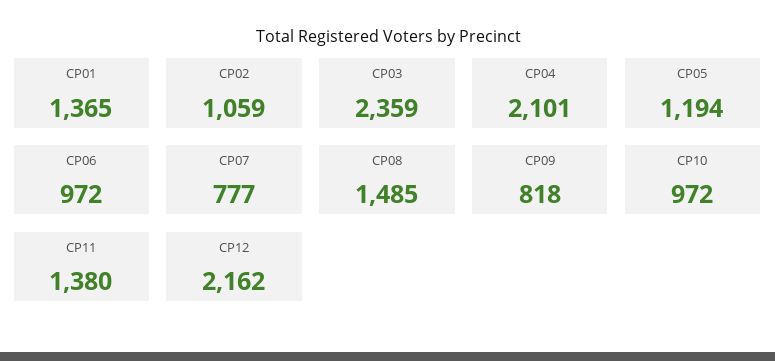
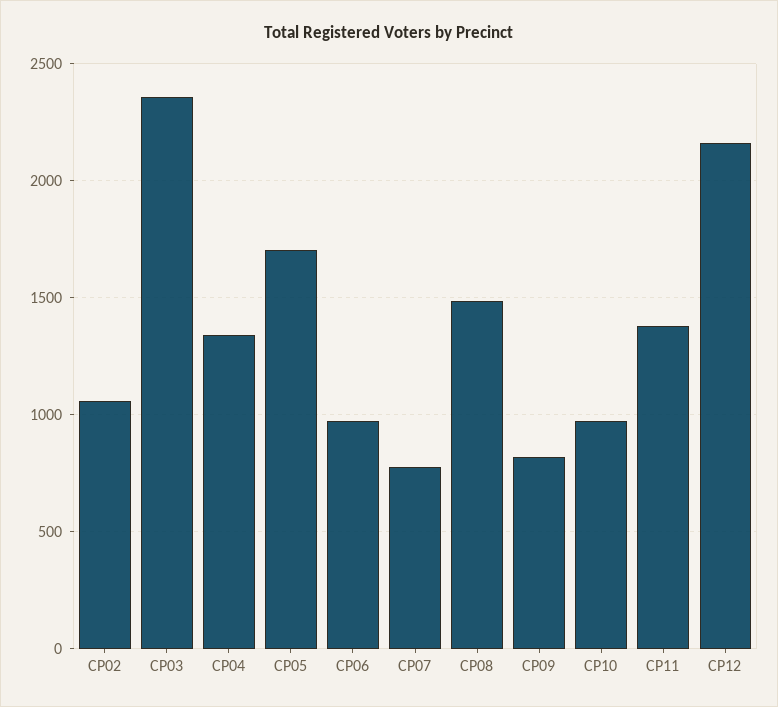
CP01: 1365 -> none
CP04: 2101 -> 1350
CP05: 1194 -> 1700

